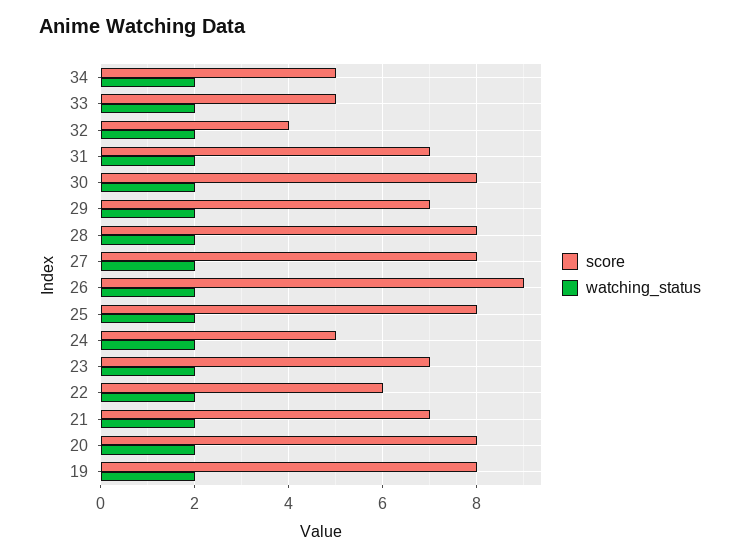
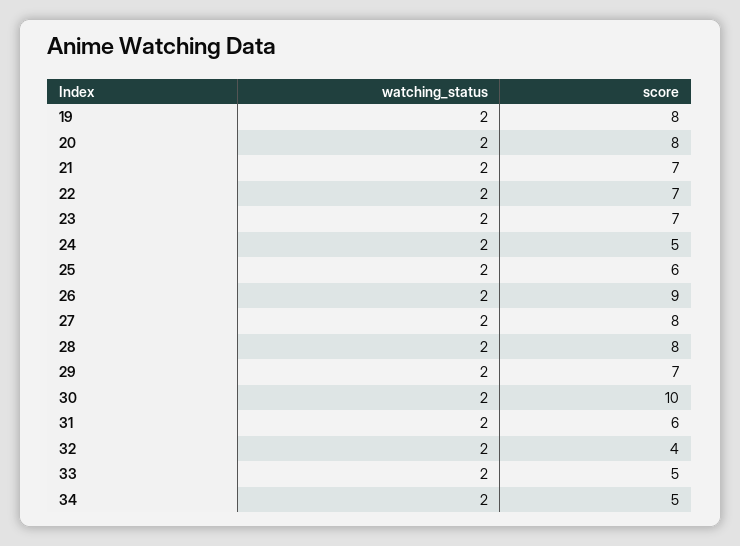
score, 31: 7 -> 6
score, 30: 8 -> 10
score, 25: 8 -> 6
score, 22: 6 -> 7

